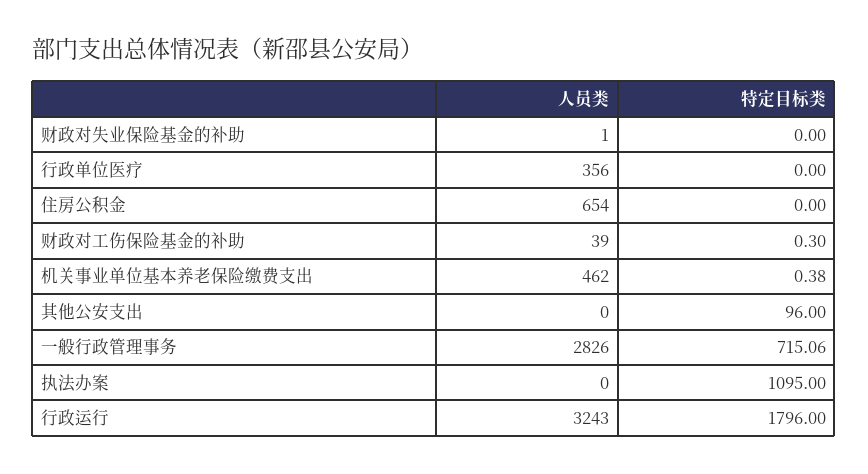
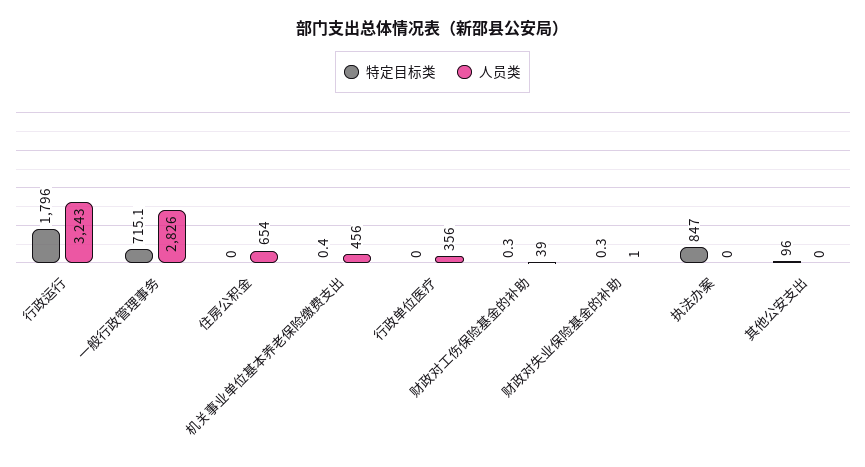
特定目标类, 财政对失业保险基金的补助: 0 -> 0.3
人员类, 机关事业单位基本养老保险缴费支出: 462 -> 456
特定目标类, 执法办案: 1095 -> 847

